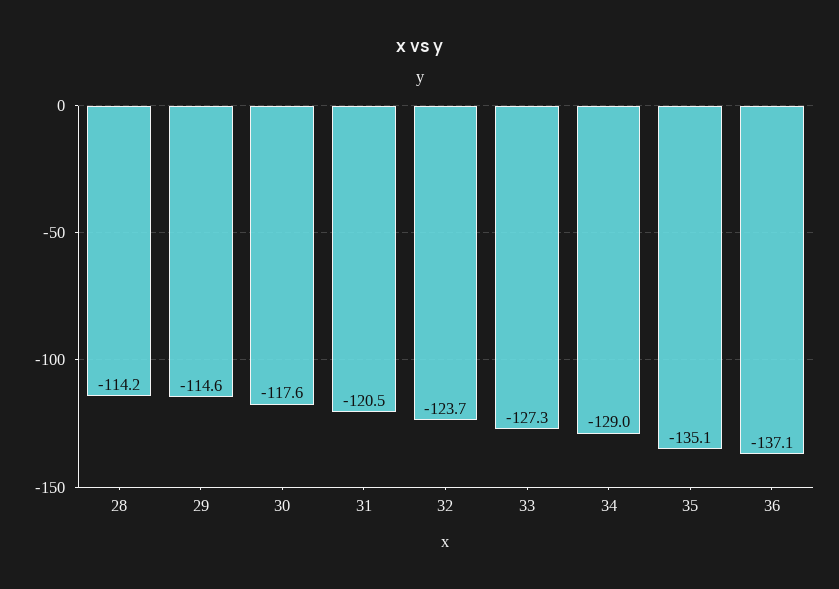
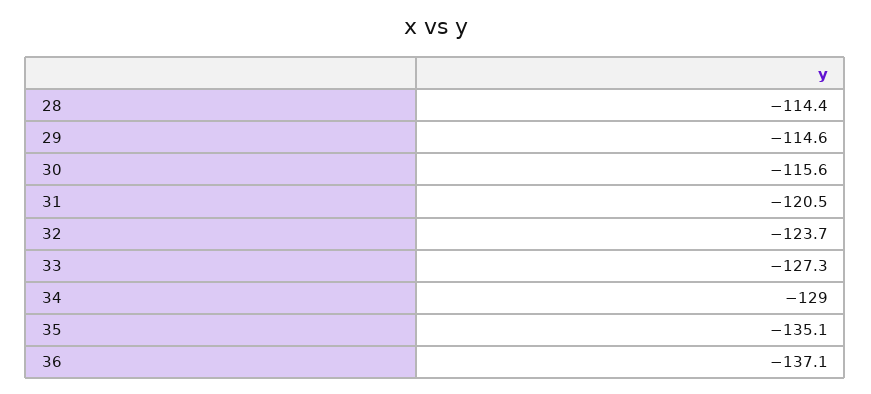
28: -114.2 -> -114.4
30: -117.6 -> -115.6

